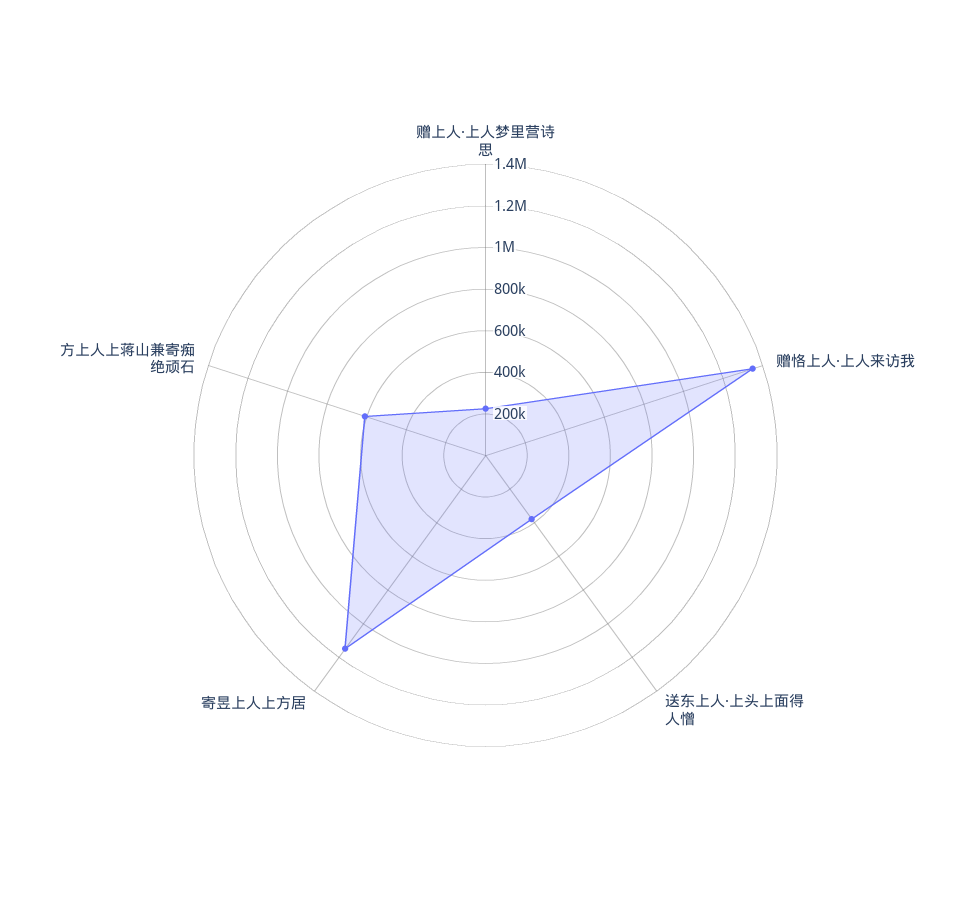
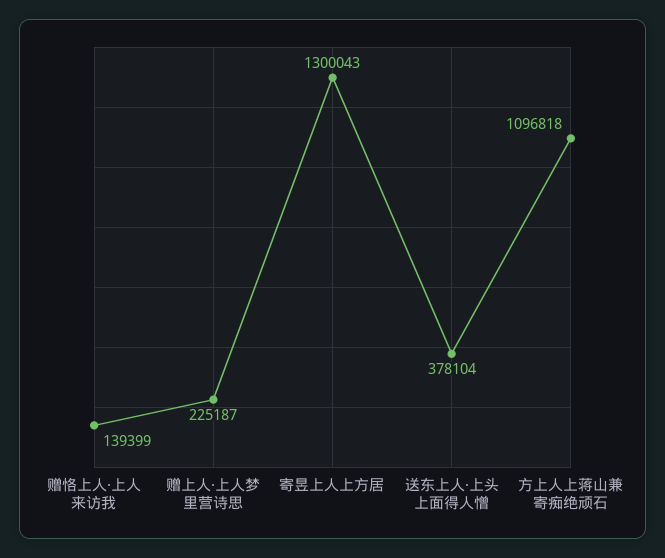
赠恪上人·上人来访我: 1350000 -> 139399
寄昱上人上方居: 1150000 -> 1300043
方上人上蒋山兼寄痴绝顽石: 600000 -> 1096818

